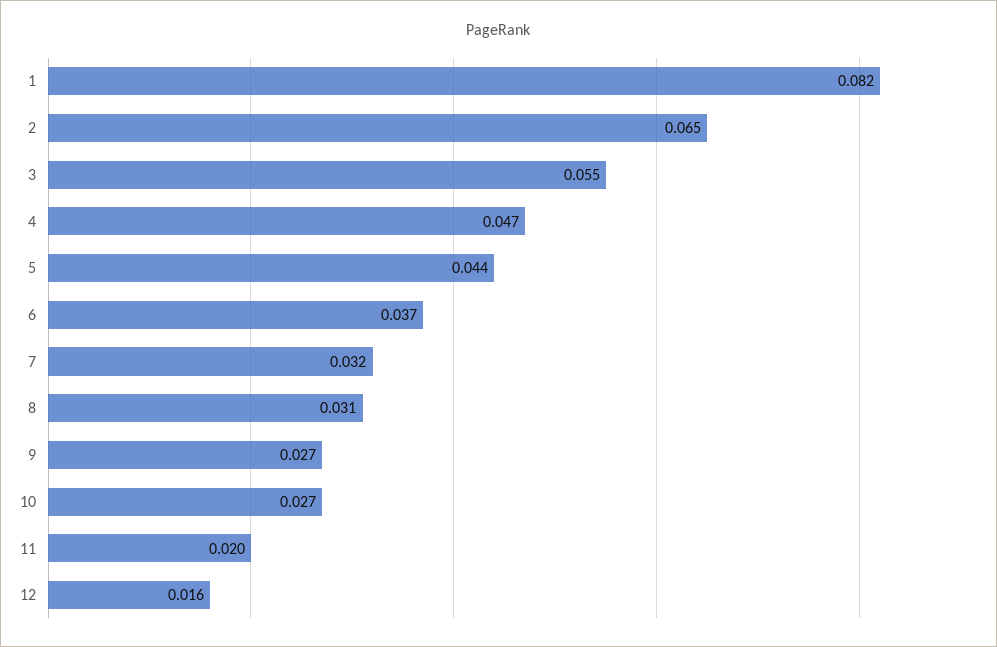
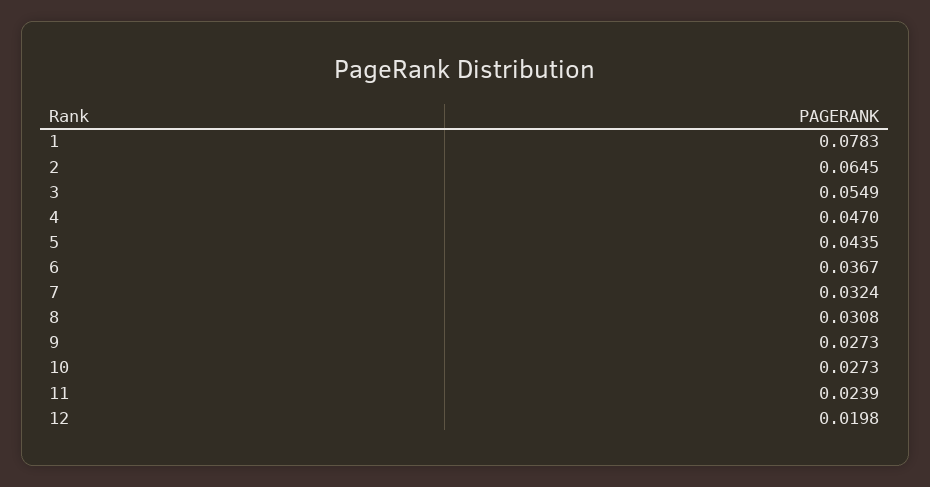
1: 0.082 -> 0.0783
11: 0.02 -> 0.0239
12: 0.016 -> 0.0198

